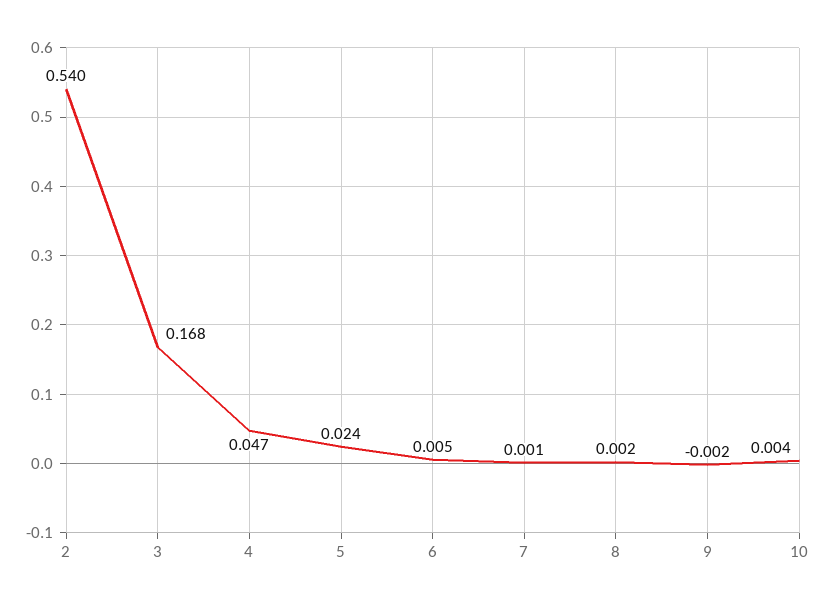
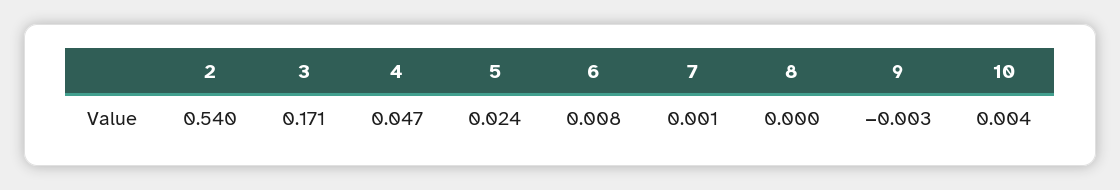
3: 0.168 -> 0.171
6: 0.005 -> 0.008
8: 0.002 -> 0
9: -0.002 -> -0.003

